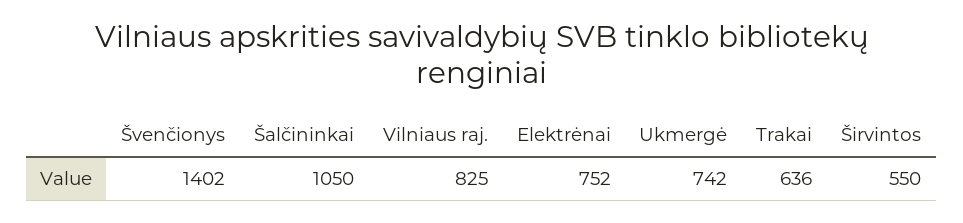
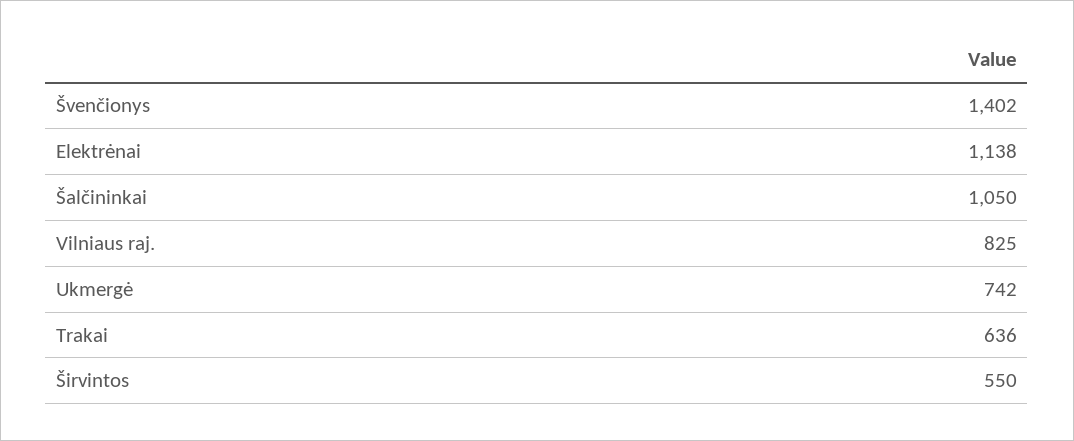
Elektrėnai: 752 -> 1138

